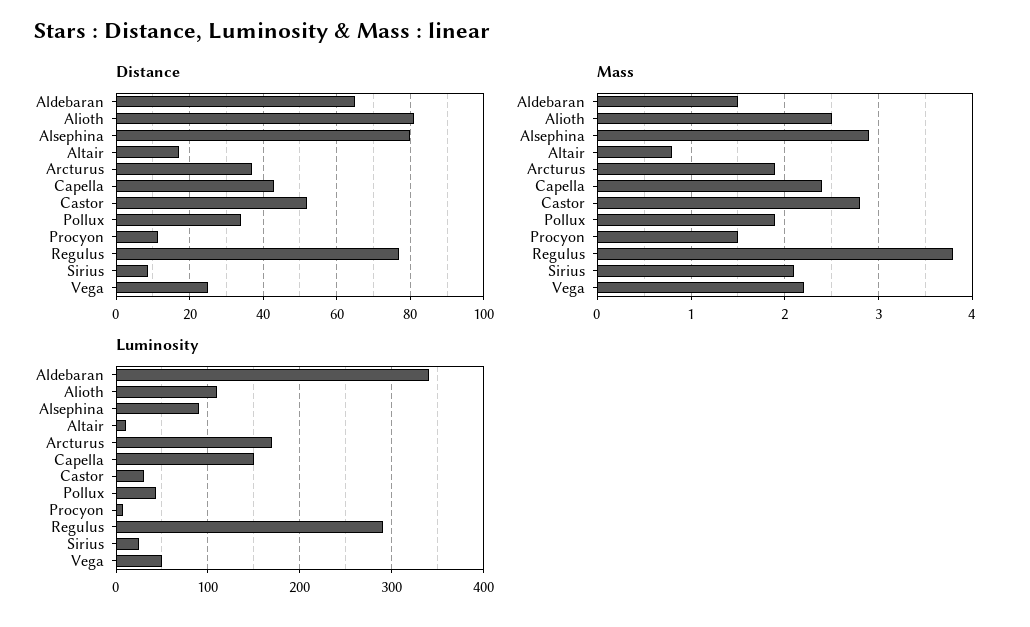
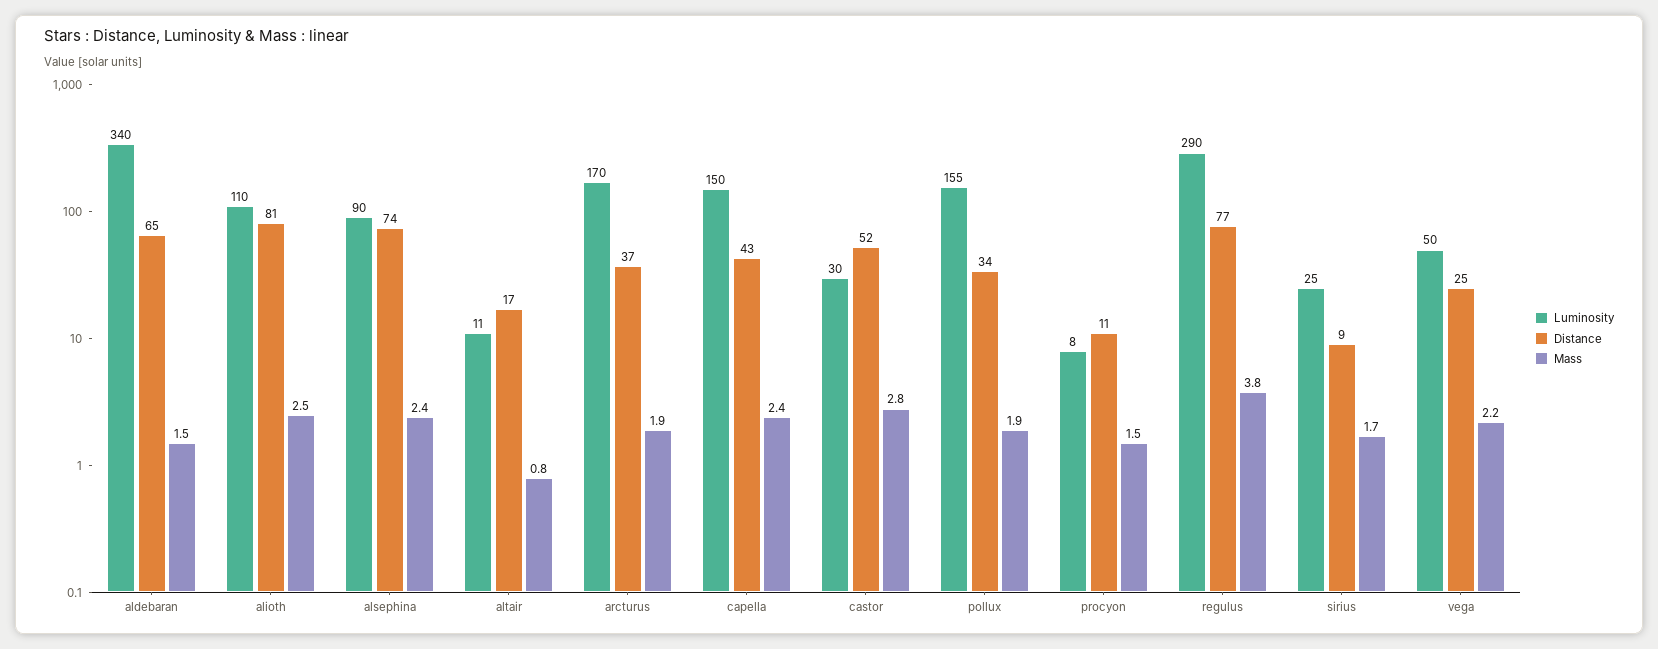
Distance, Alsephina: 80 -> 74
Mass, Alsephina: 2.9 -> 2.4
Mass, Sirius: 2.1 -> 1.7
Luminosity, Pollux: 40 -> 155

